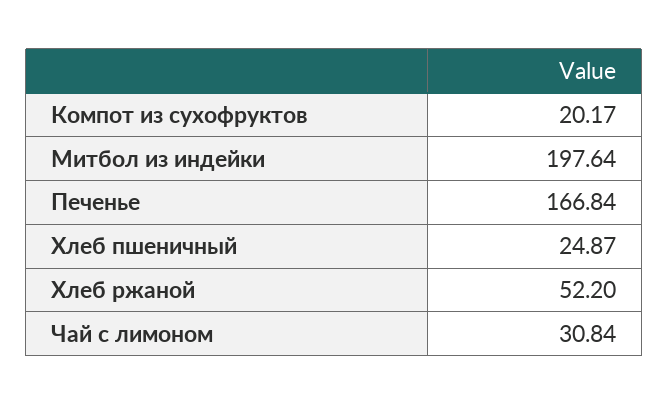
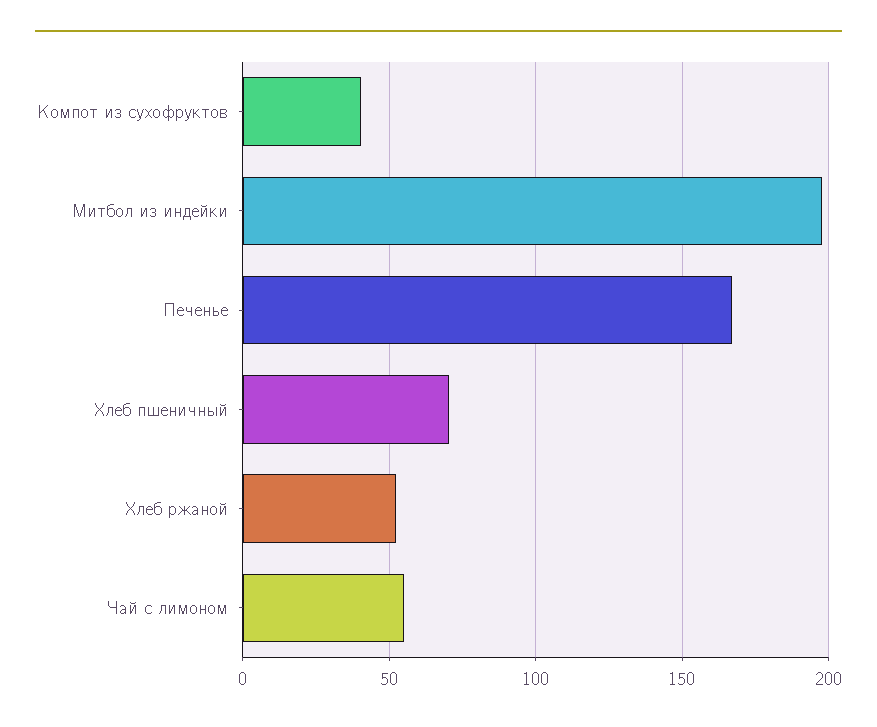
Компот из сухофруктов: 20.17 -> 40
Хлеб пшеничный: 24.87 -> 70
Чай с лимоном: 30.84 -> 55

